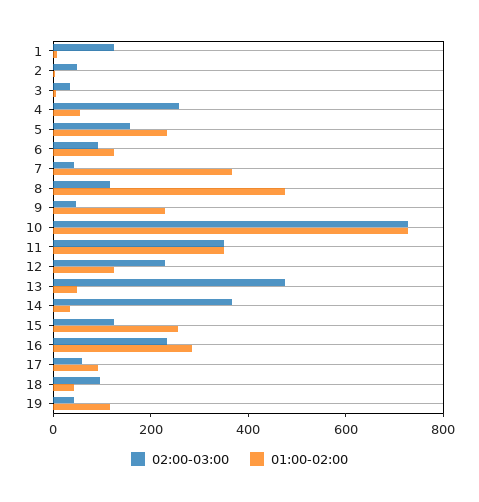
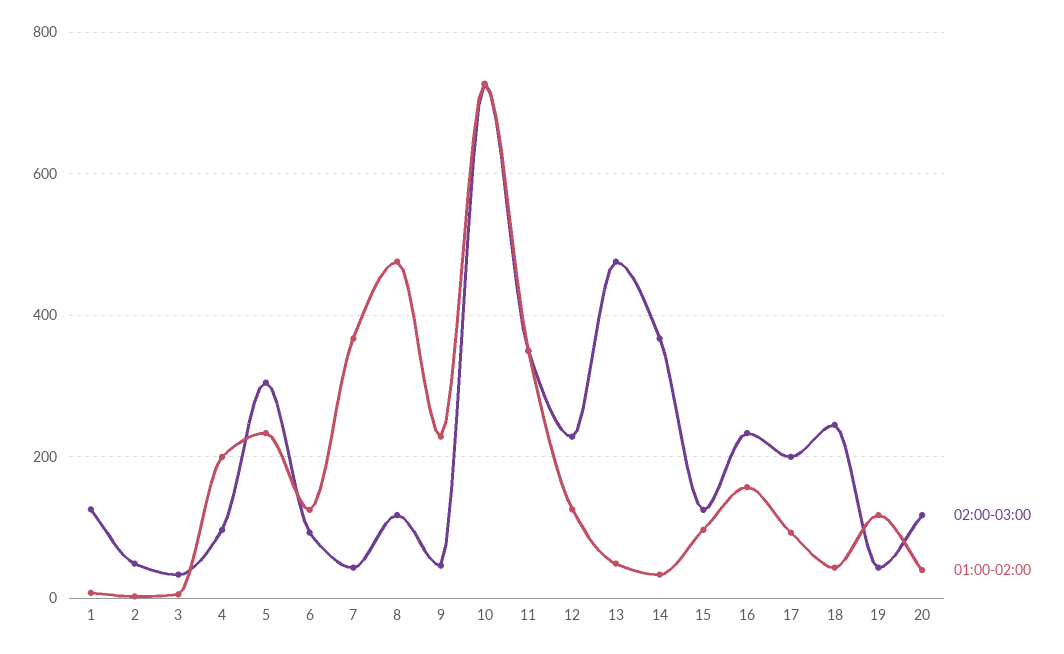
02:00-03:00, 4: 250 -> 100
01:00-02:00, 4: 50 -> 200
02:00-03:00, 5: 150 -> 300
01:00-02:00, 15: 250 -> 100
01:00-02:00, 16: 300 -> 160
02:00-03:00, 17: 50 -> 200
02:00-03:00, 18: 100 -> 240
02:00-03:00, 20: none -> 120
01:00-02:00, 20: none -> 40

